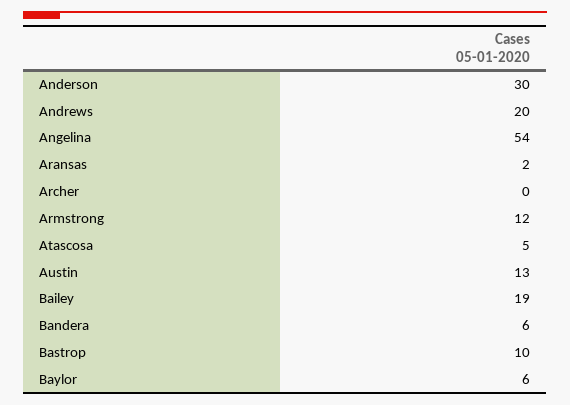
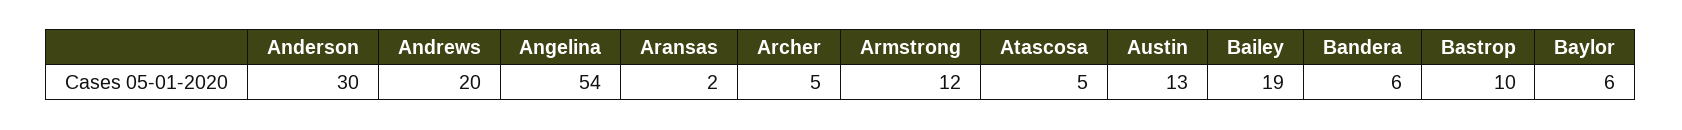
Archer: 0 -> 5

